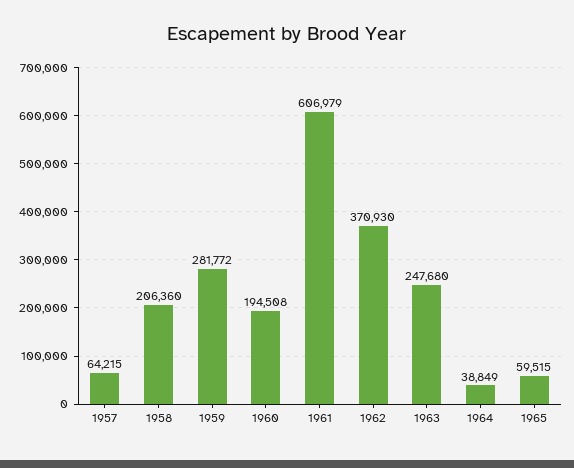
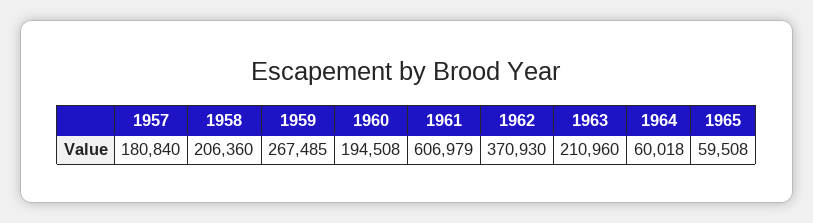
1957: 64215 -> 180840
1959: 281772 -> 267485
1963: 247680 -> 210960
1964: 38849 -> 60018
1965: 59515 -> 59508

